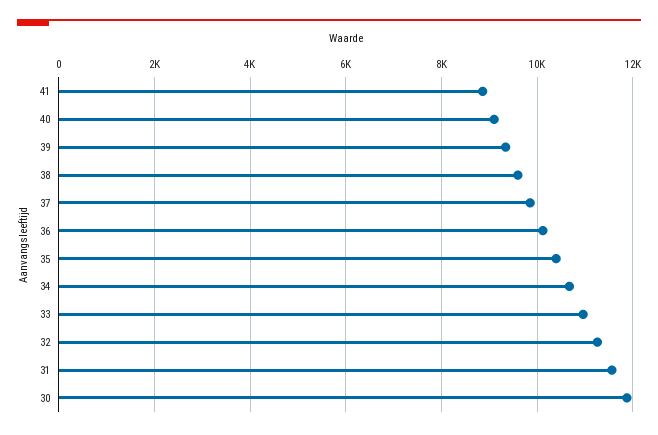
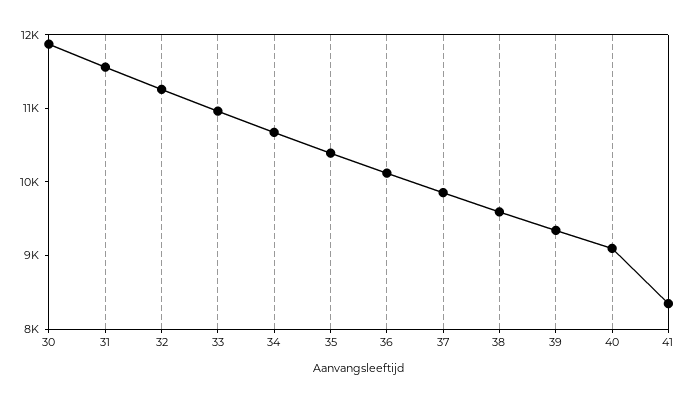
41: 8800 -> 8400

